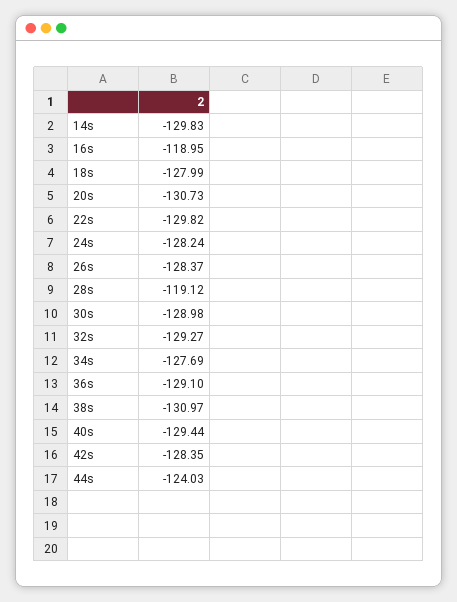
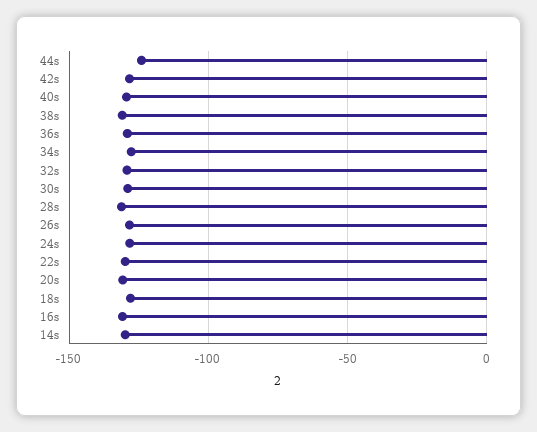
16s: -118.95 -> -130
28s: -119.12 -> -130

